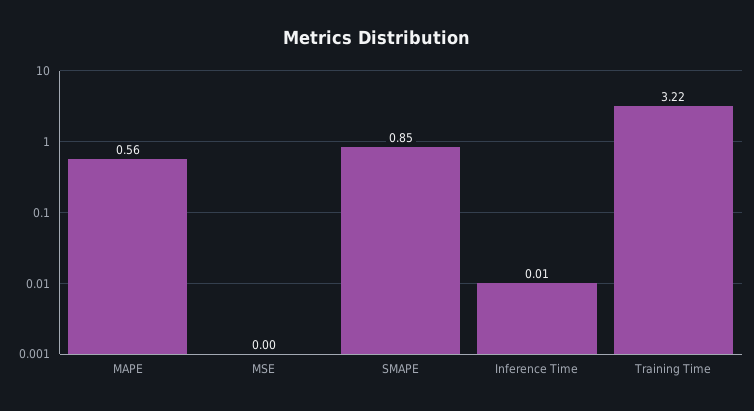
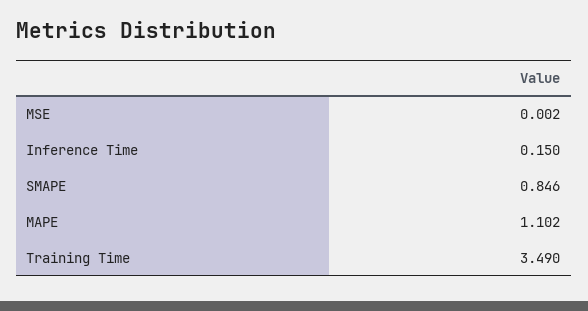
MAPE: 0.56 -> 1.102
Inference Time: 0.01 -> 0.15
Training Time: 3.22 -> 3.49

